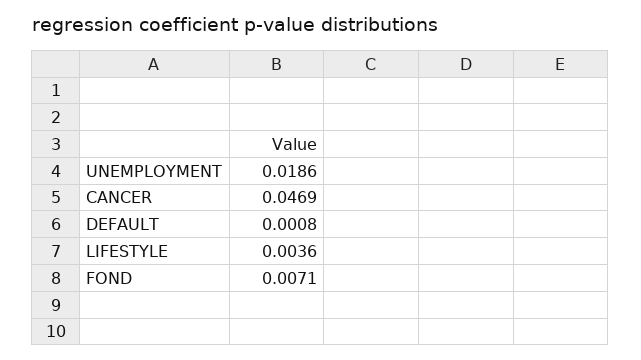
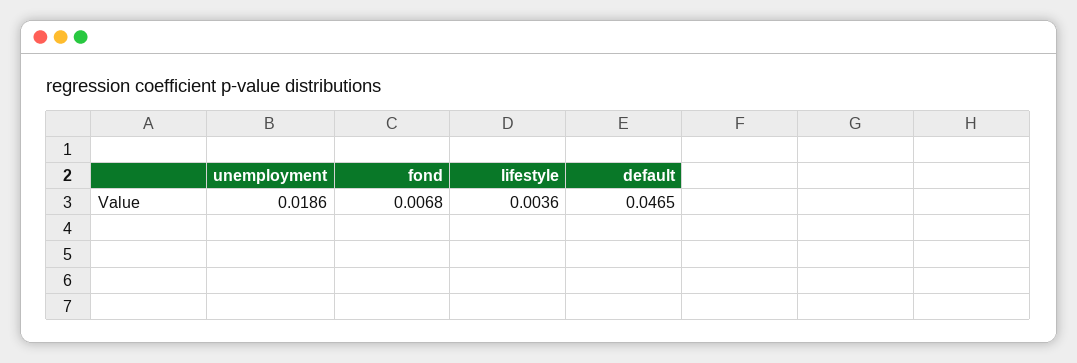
CANCER: 0.0469 -> none
DEFAULT: 0.0008 -> 0.0465
FOND: 0.0071 -> 0.0068

